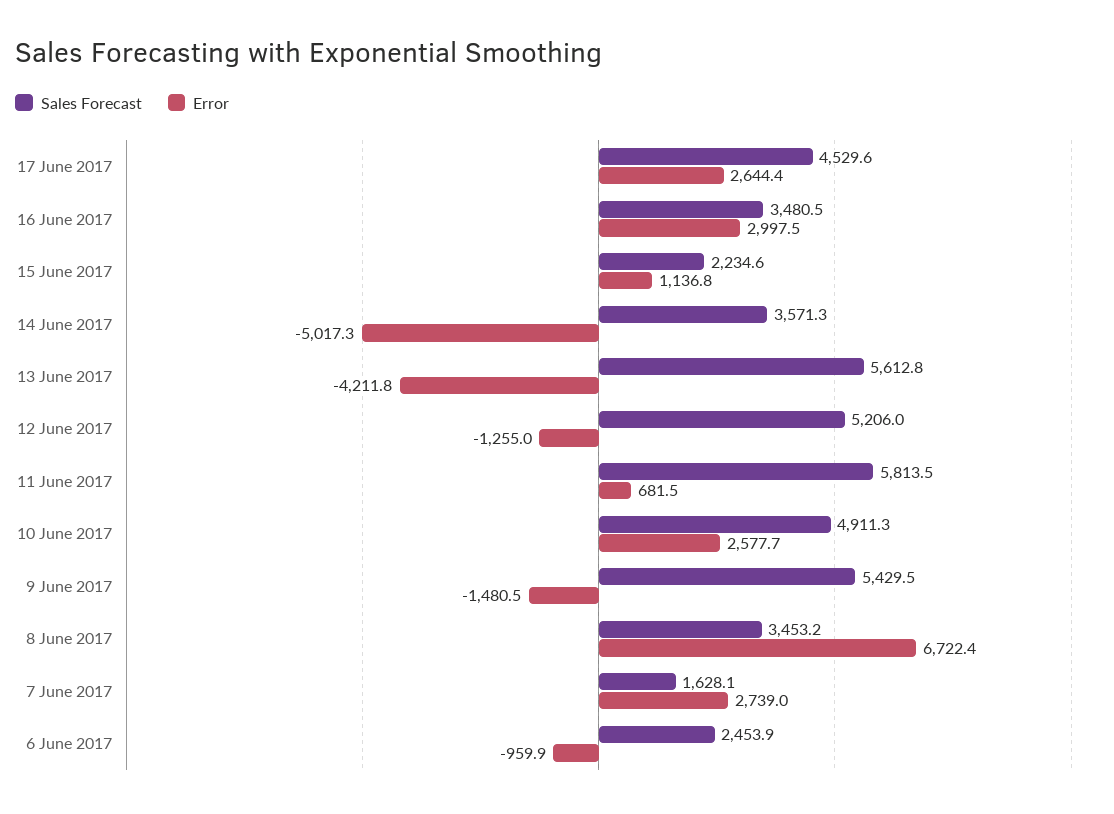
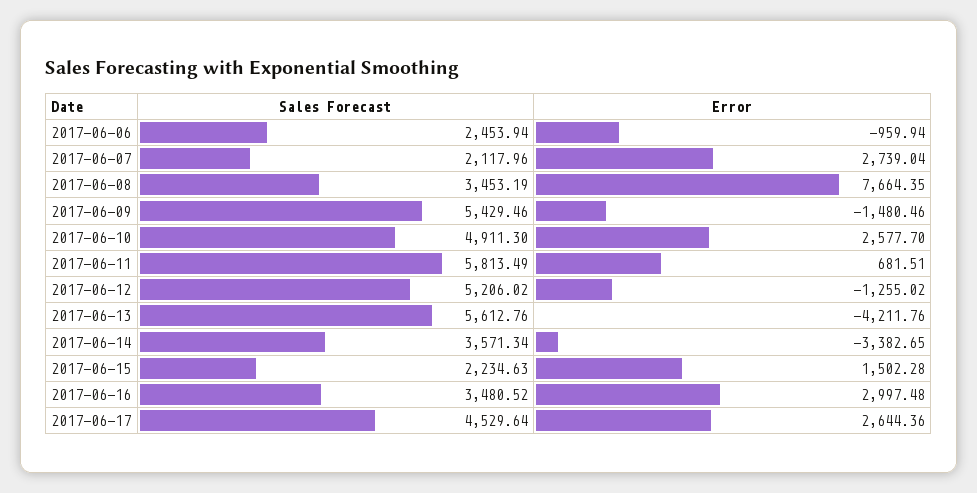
Error, 15 June 2017: 1136.8 -> 1502.28
Error, 14 June 2017: -5017.3 -> -3382.65
Error, 8 June 2017: 6722.4 -> 7664.35
Sales Forecast, 7 June 2017: 1628.1 -> 2117.96

